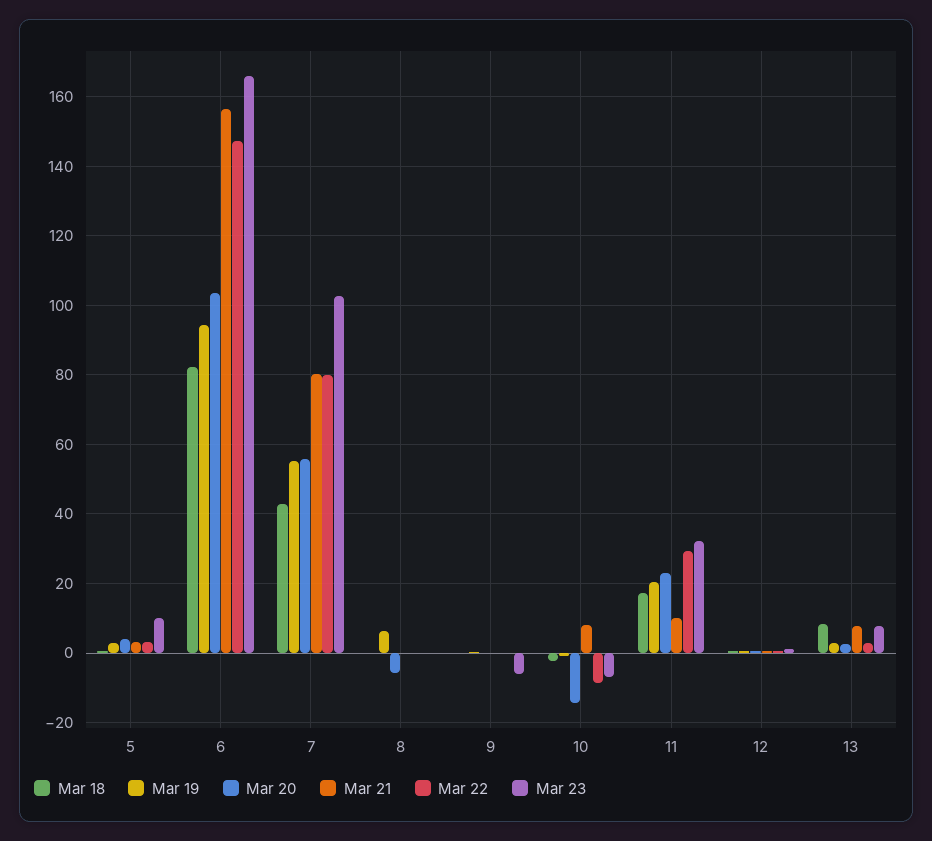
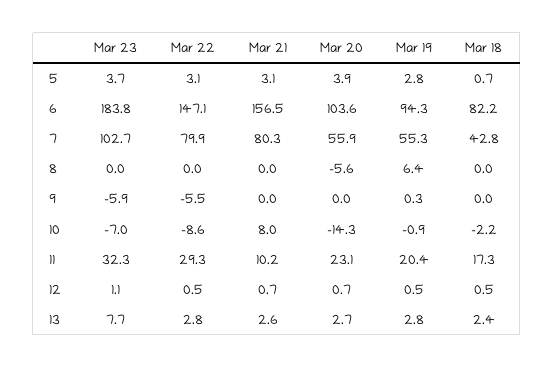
Mar 23, 5: 10 -> 3.7
Mar 23, 6: 166 -> 183.8
Mar 22, 9: 0 -> -5.5
Mar 18, 13: 8 -> 2.4
Mar 21, 13: 8 -> 2.6

